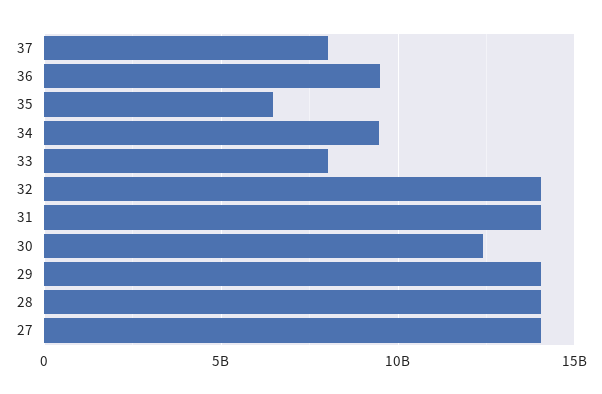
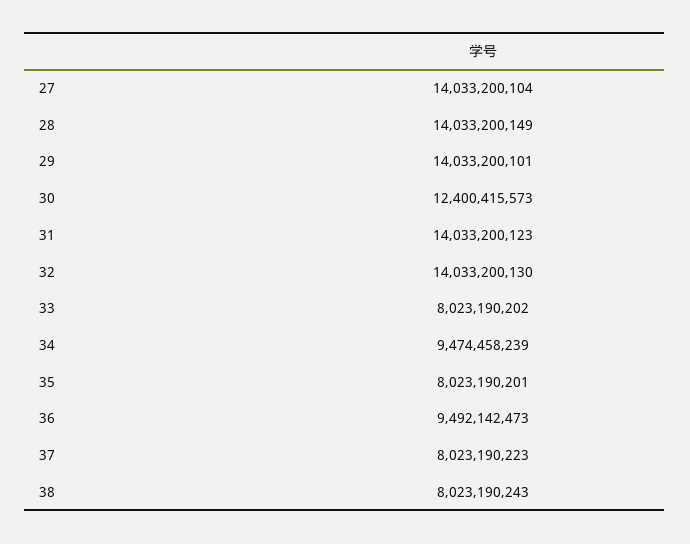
35: 6500000000 -> 8023190201
38: none -> 8023190243

